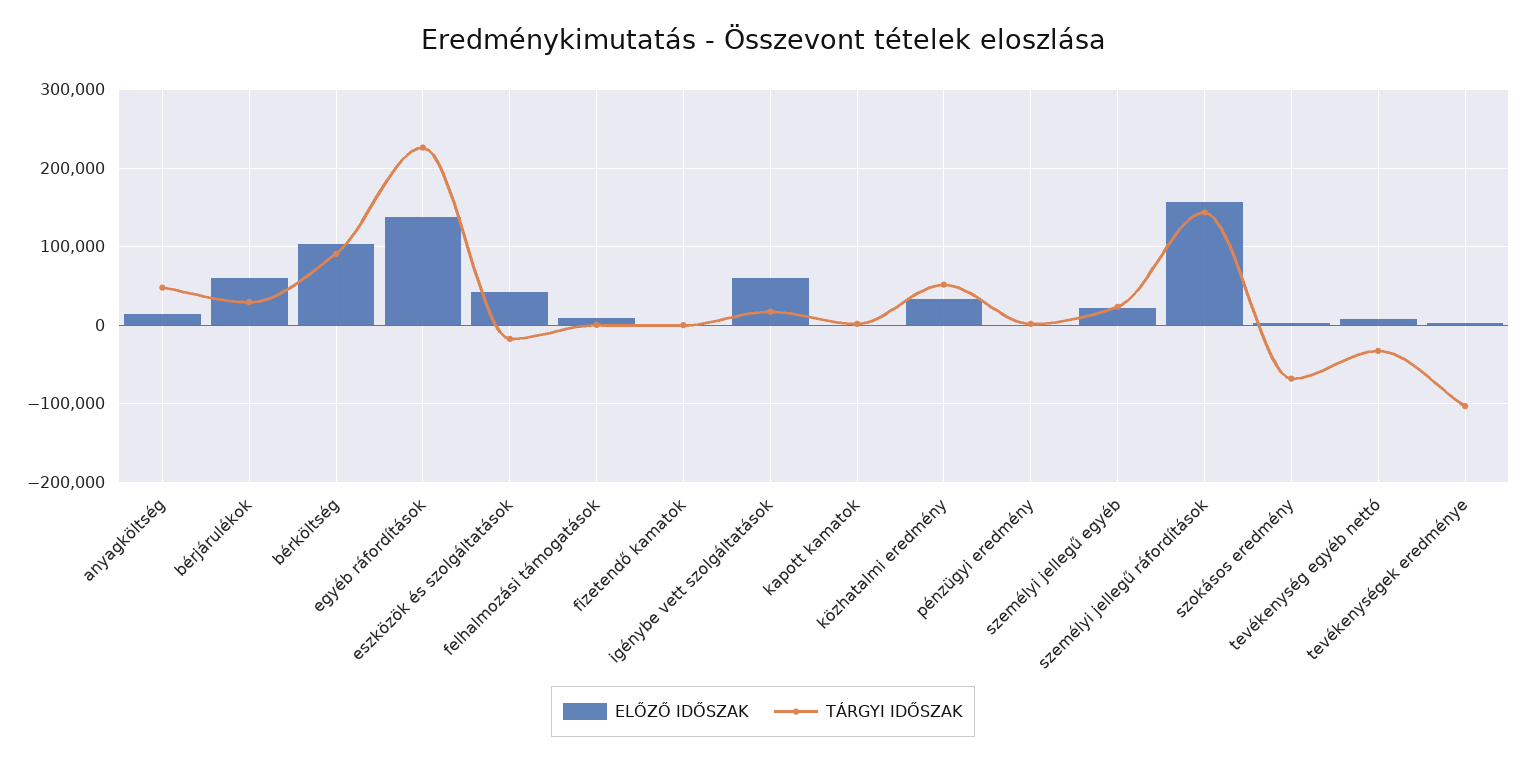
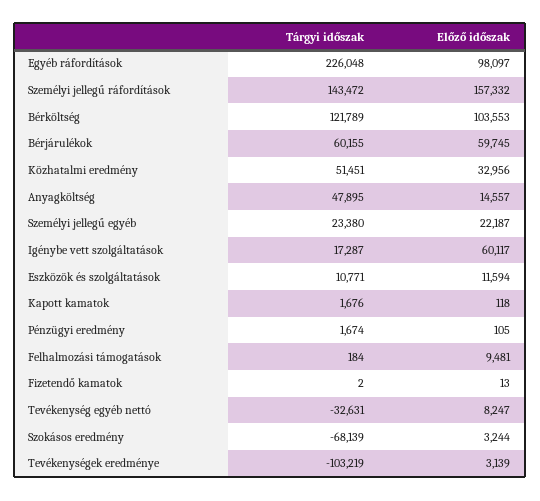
TÁRGYI IDŐSZAK, bérjárulékok: 30000 -> 60155
TÁRGYI IDŐSZAK, bérköltség: 90000 -> 121789
ELŐZŐ IDŐSZAK, egyéb ráfordítások: 140000 -> 98097
ELŐZŐ IDŐSZAK, eszközök és szolgáltatások: 40000 -> 11594
TÁRGYI IDŐSZAK, eszközök és szolgáltatások: -20000 -> 10771

